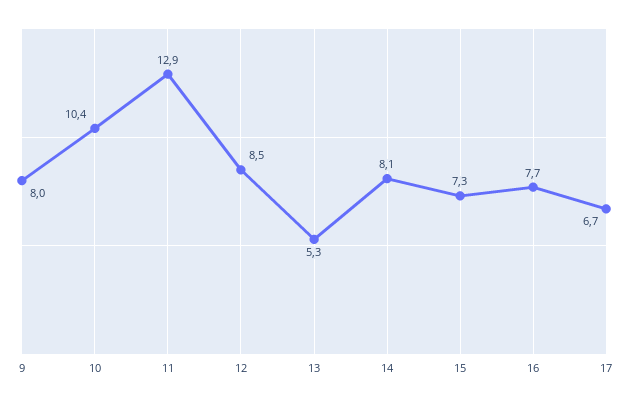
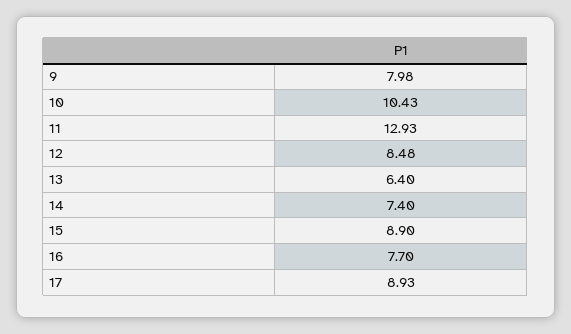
13: 5.3 -> 6.4
14: 8.1 -> 7.4
15: 7.3 -> 8.9
17: 6.7 -> 8.93

